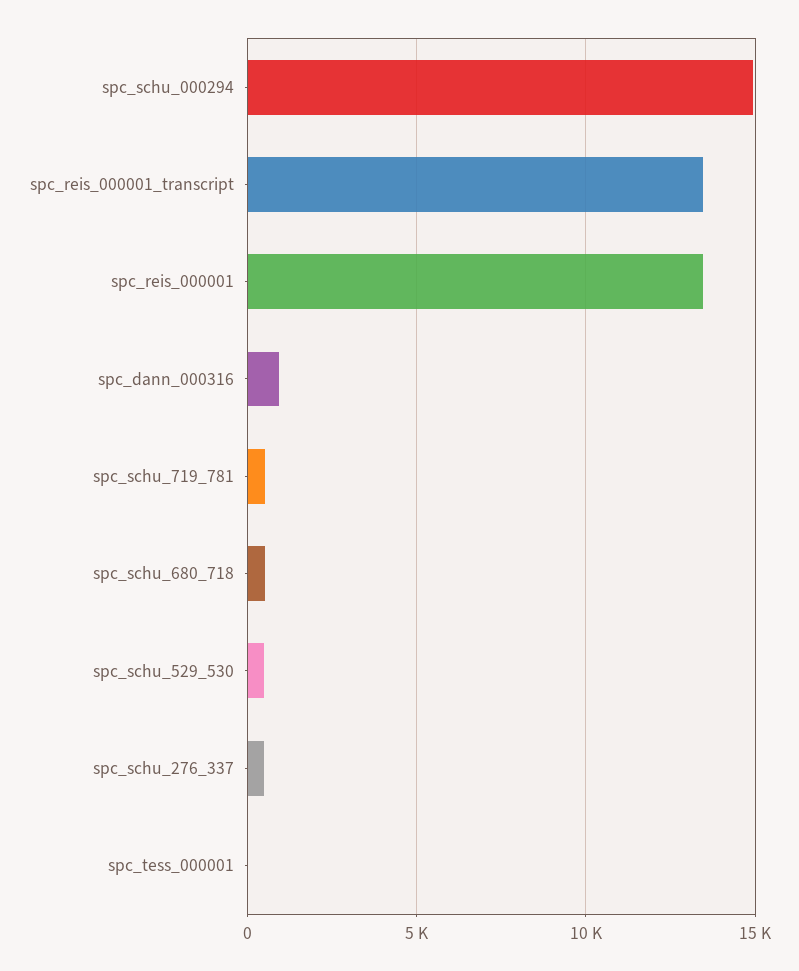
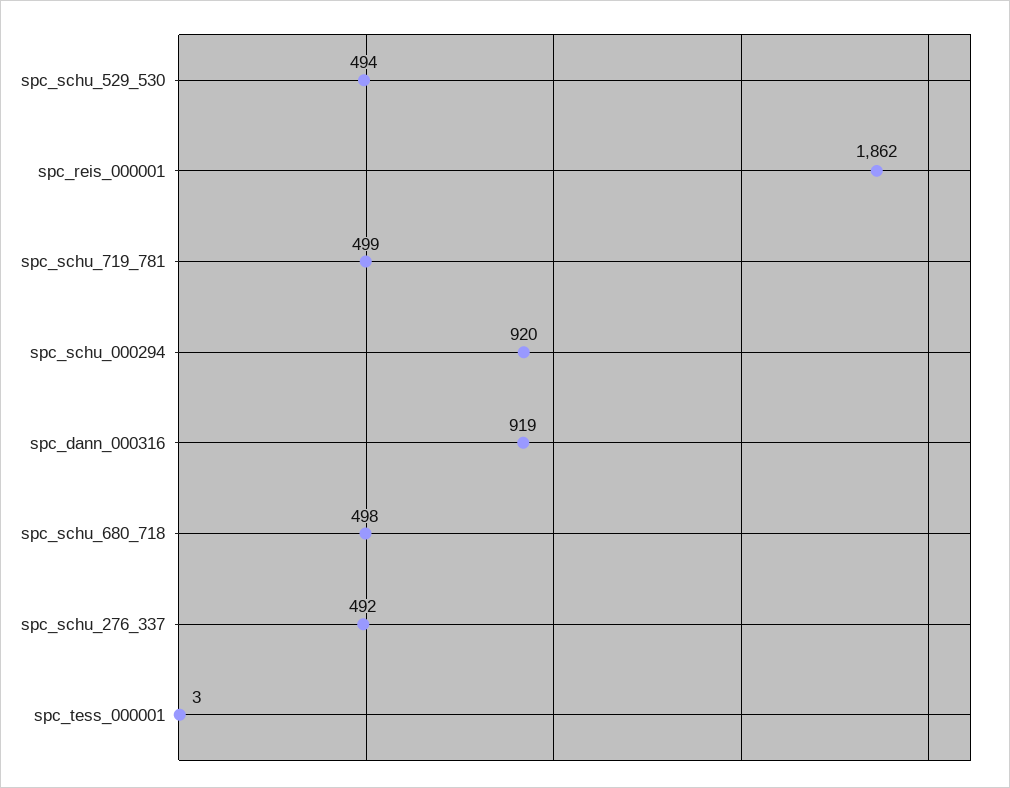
spc_schu_000294: 15000 -> 920
spc_reis_000001_transcript: 13500 -> none
spc_reis_000001: 13500 -> 1862

